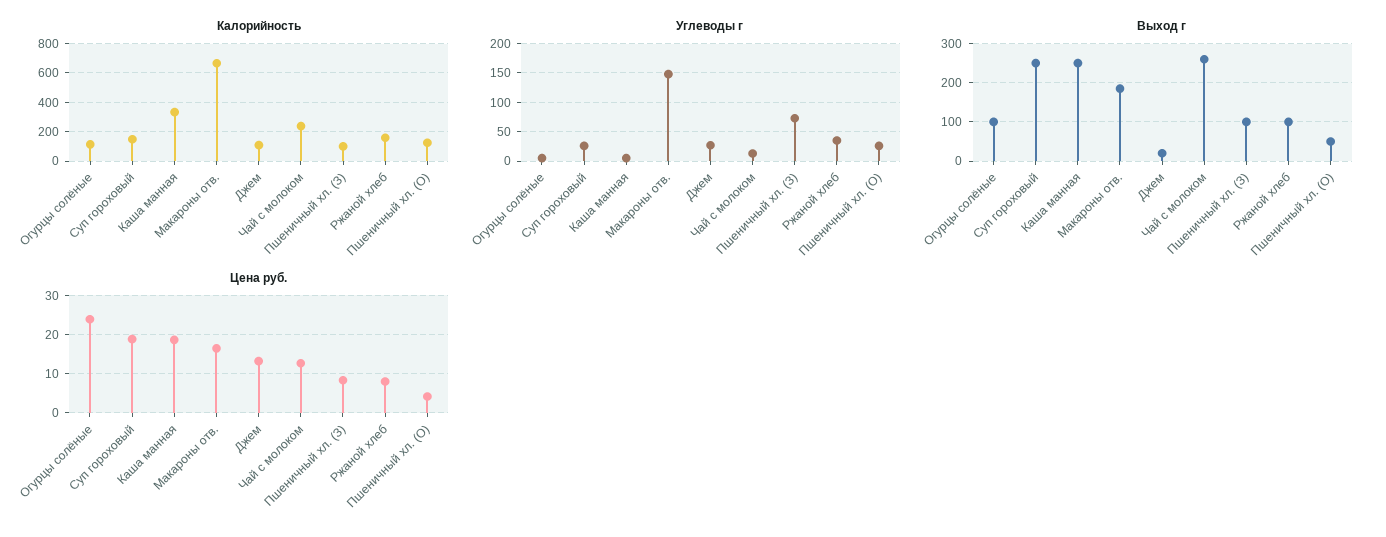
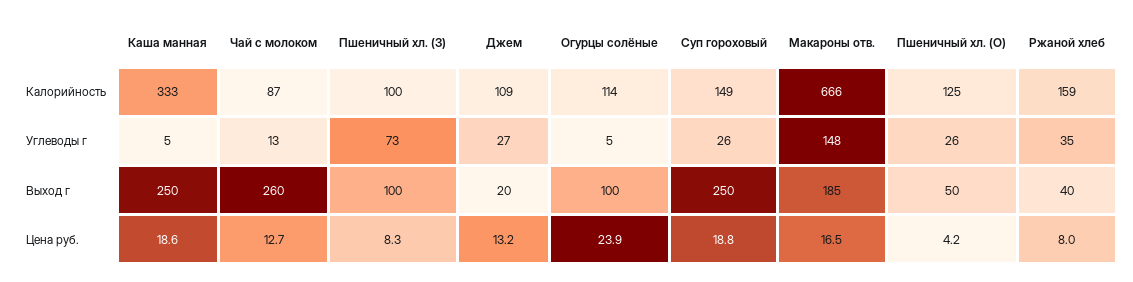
Калорийность, Чай с молоком: 250 -> 87
Выход г, Ржаной хлеб: 100 -> 40

